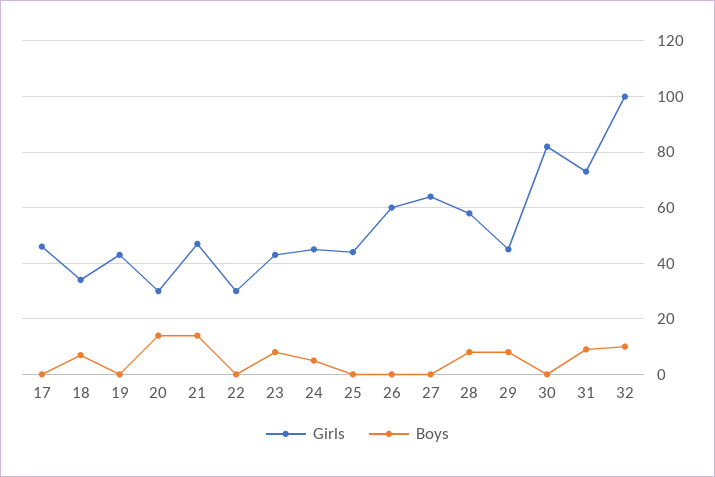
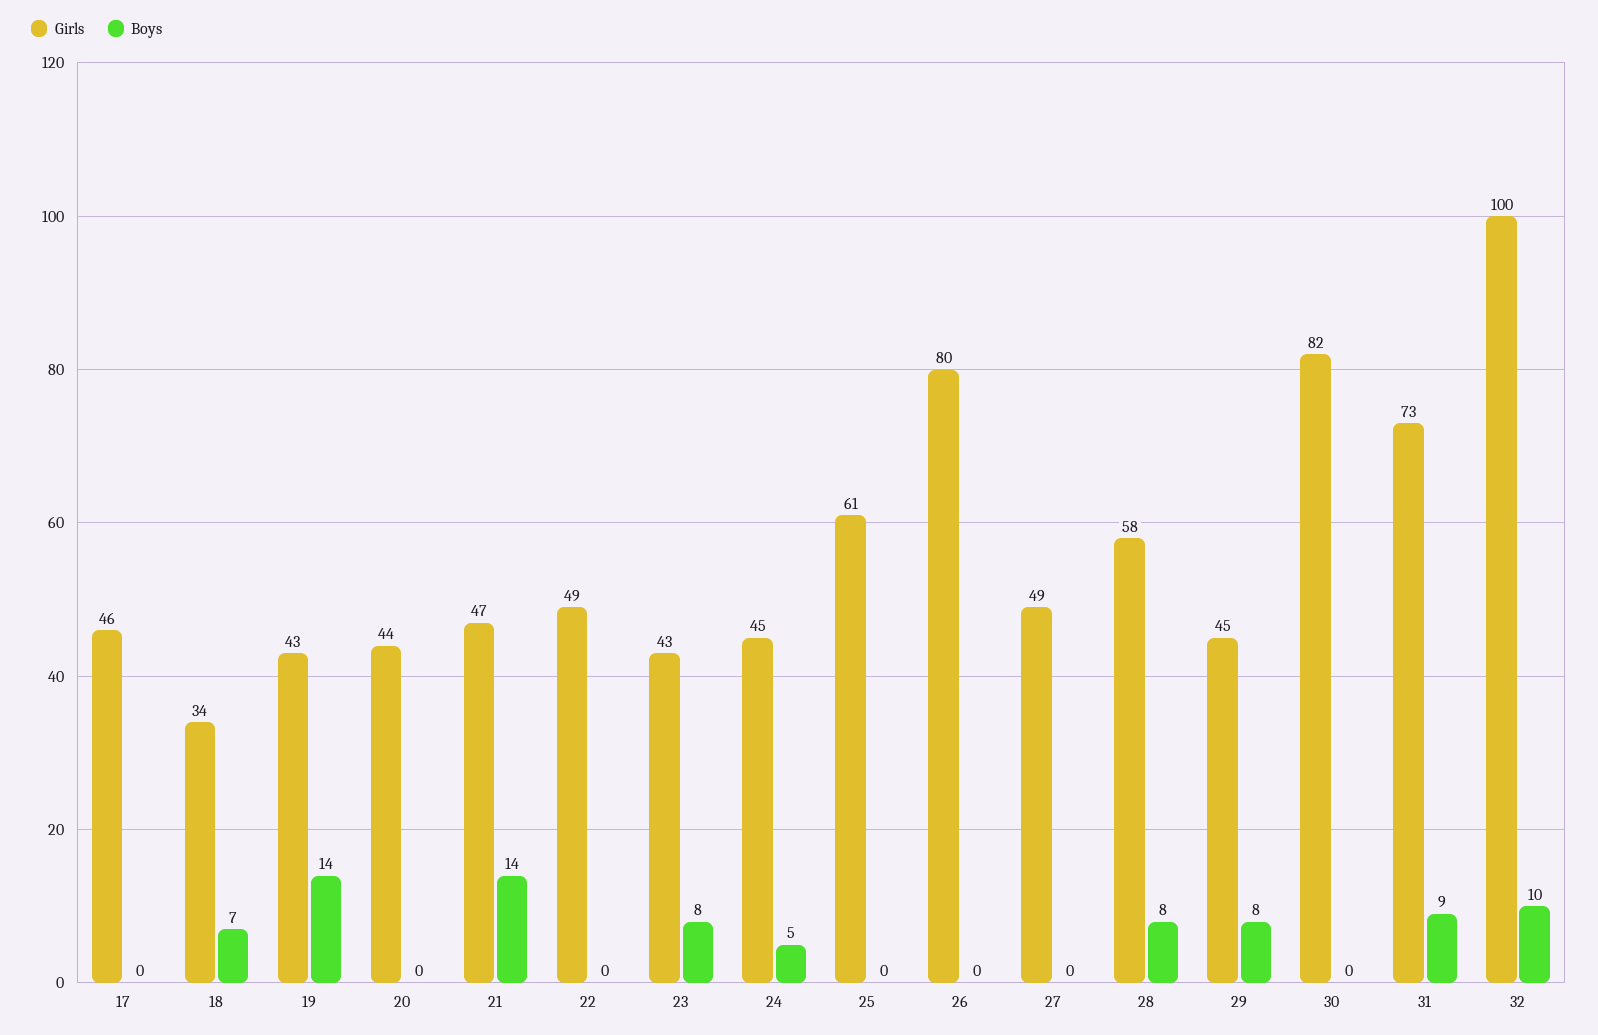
Boys, 19: 0 -> 14
Girls, 20: 30 -> 44
Boys, 20: 15 -> 0
Girls, 22: 30 -> 49
Girls, 25: 45 -> 61
Girls, 26: 60 -> 80
Girls, 27: 65 -> 49

